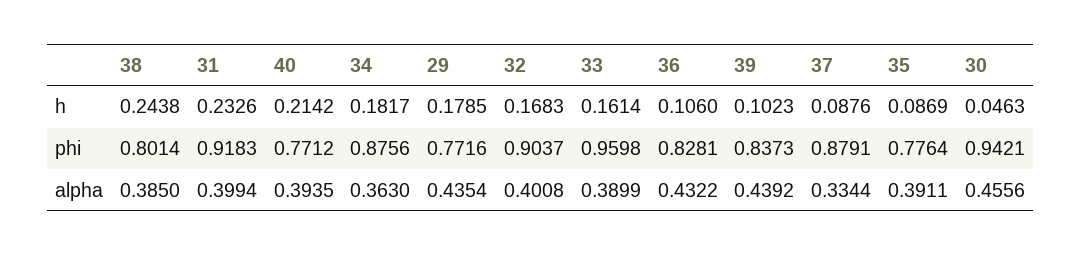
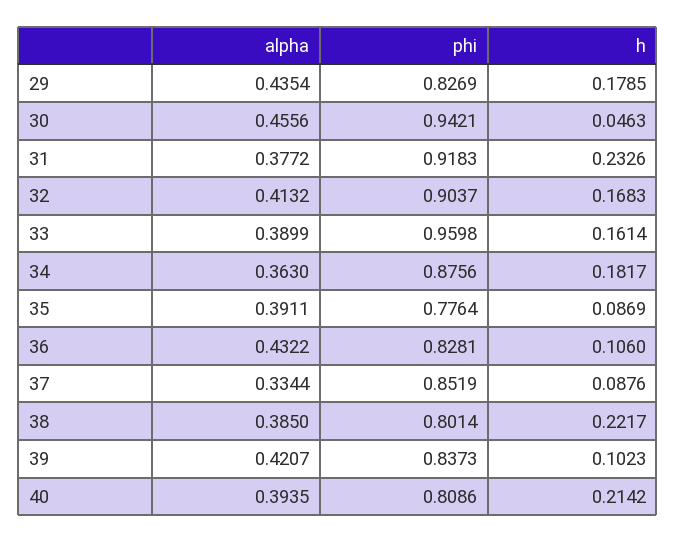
38, h: 0.2438 -> 0.2217
40, phi: 0.7712 -> 0.8086
29, phi: 0.7716 -> 0.8269
37, phi: 0.8791 -> 0.8519
31, alpha: 0.3994 -> 0.3772
32, alpha: 0.4008 -> 0.4132
39, alpha: 0.4392 -> 0.4207

